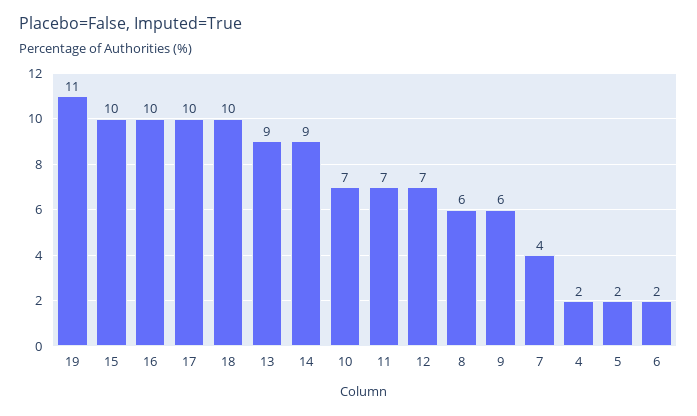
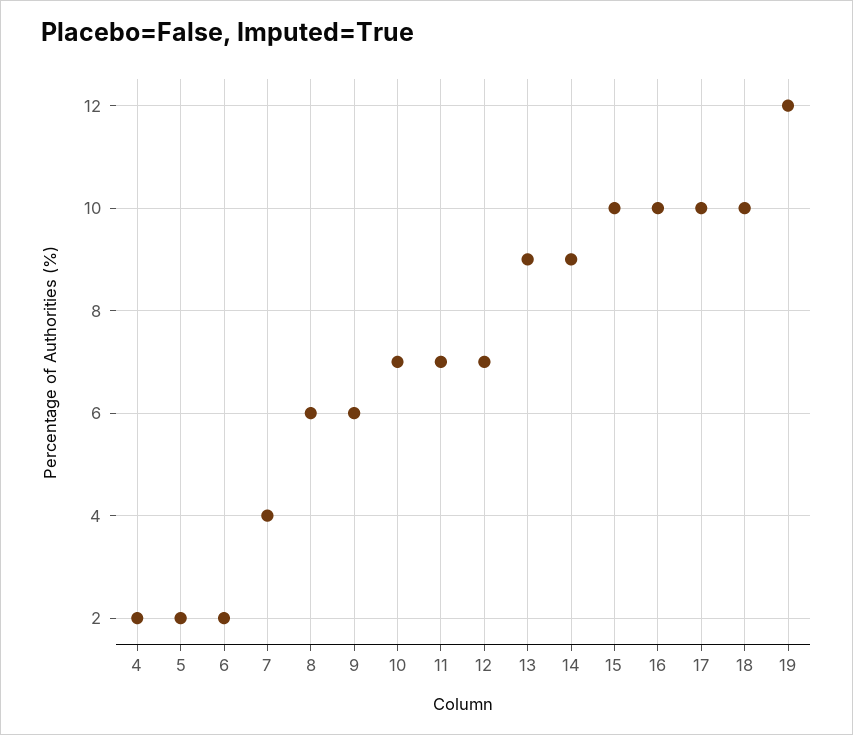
19: 11 -> 12

